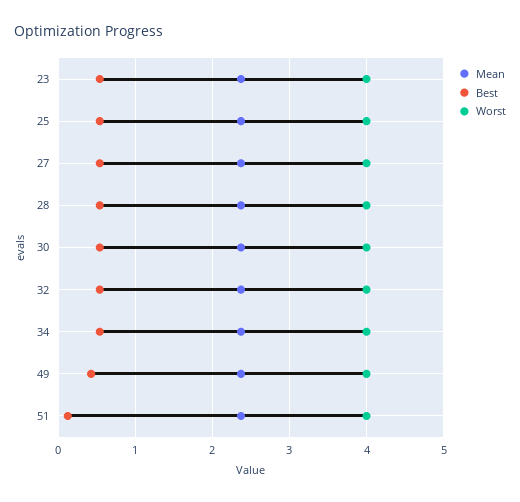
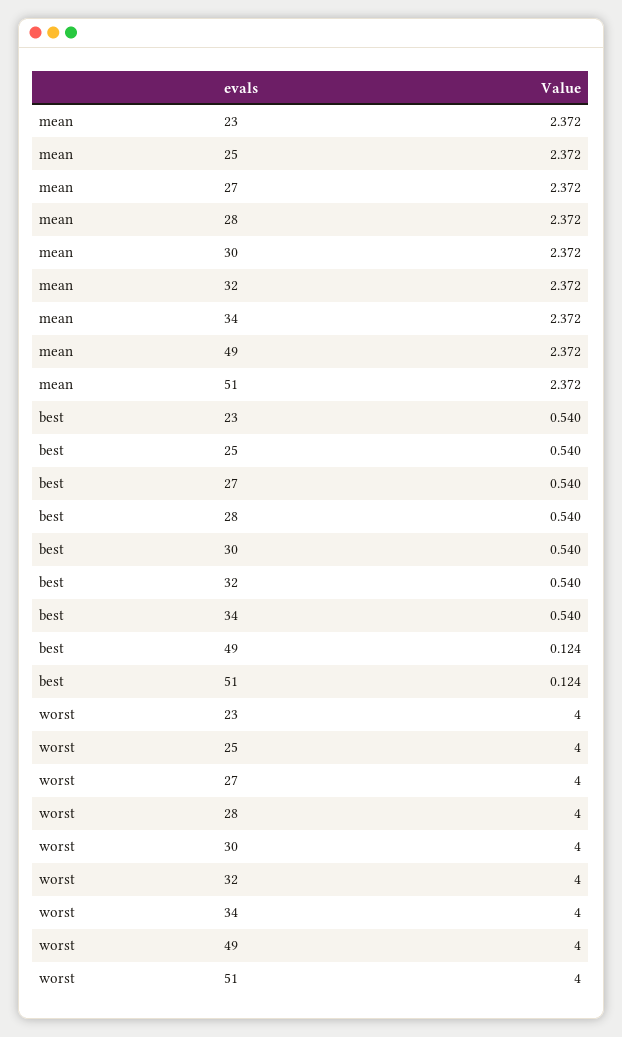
Best, 49: 0.4 -> 0.124

